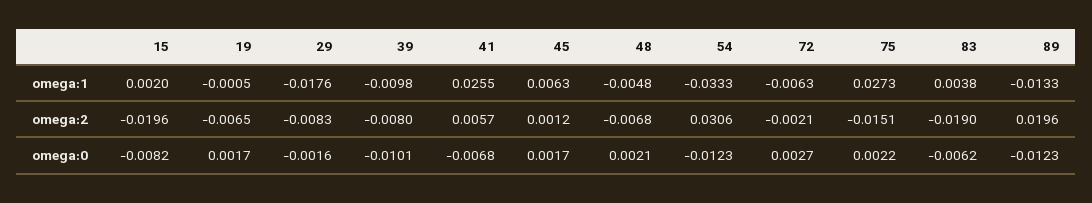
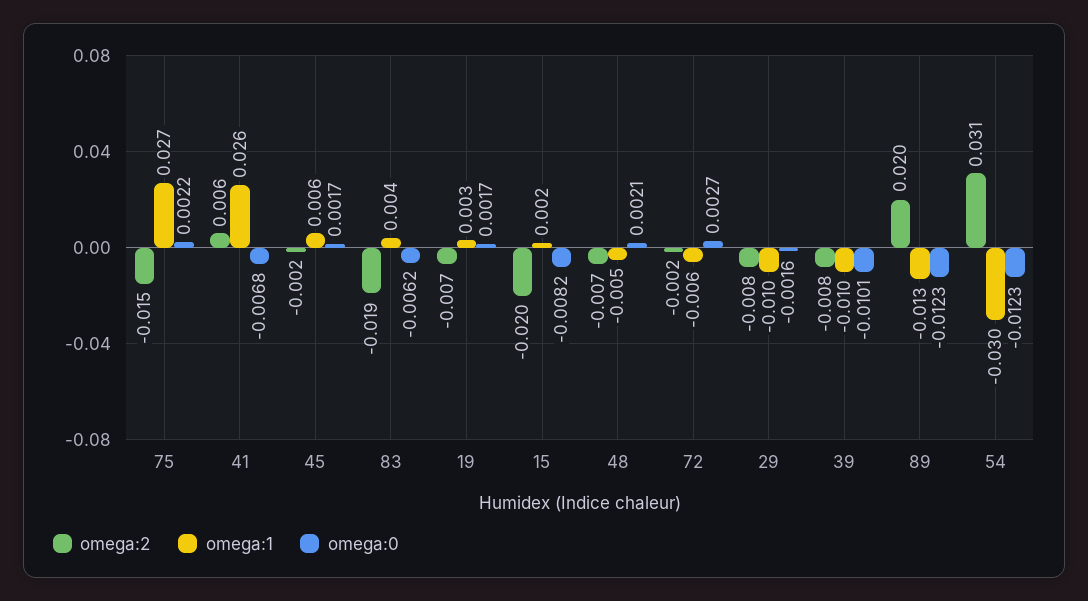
omega:1, 19: -0.0005 -> 0.003
omega:1, 29: -0.0176 -> -0.01
omega:1, 54: -0.0333 -> -0.03
omega:2, 45: 0.0012 -> -0.002

